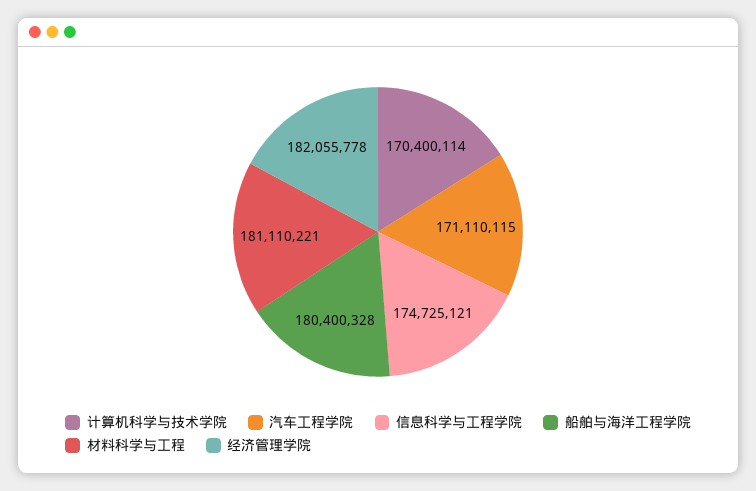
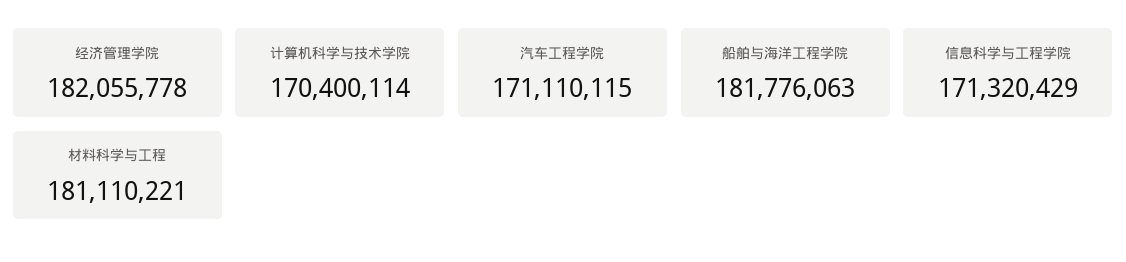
信息科学与工程学院: 174725121 -> 171320429
船舶与海洋工程学院: 180400328 -> 181776063

